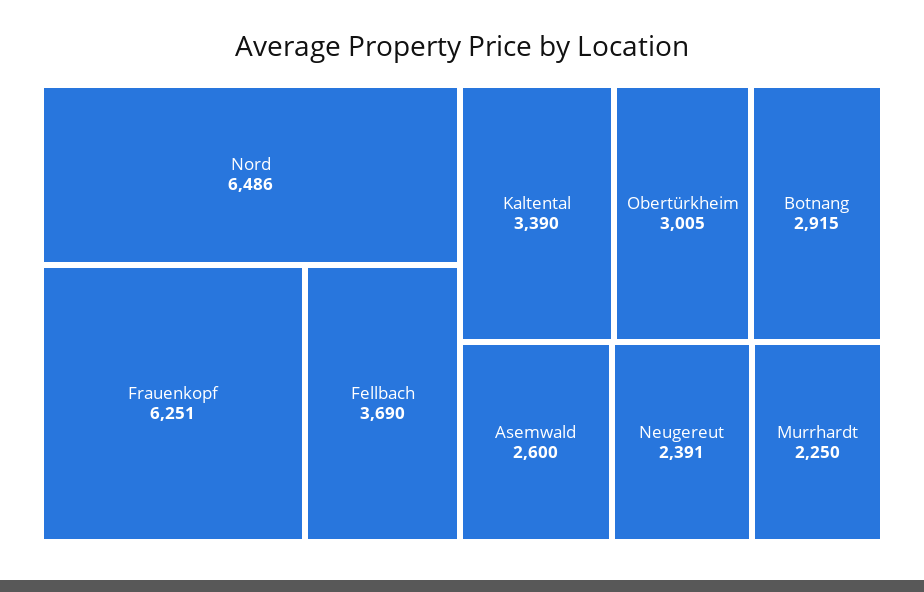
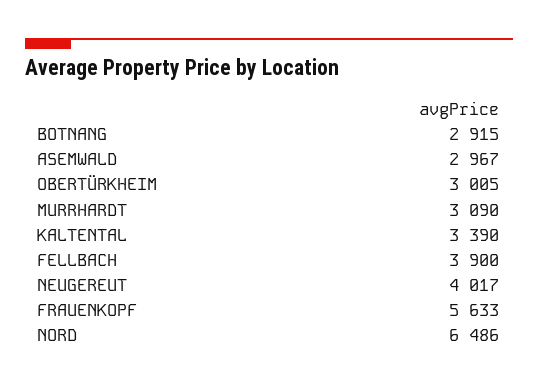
Frauenkopf: 6251 -> 5633
Fellbach: 3690 -> 3900
Asemwald: 2600 -> 2967
Neugereut: 2391 -> 4017
Murrhardt: 2250 -> 3090

